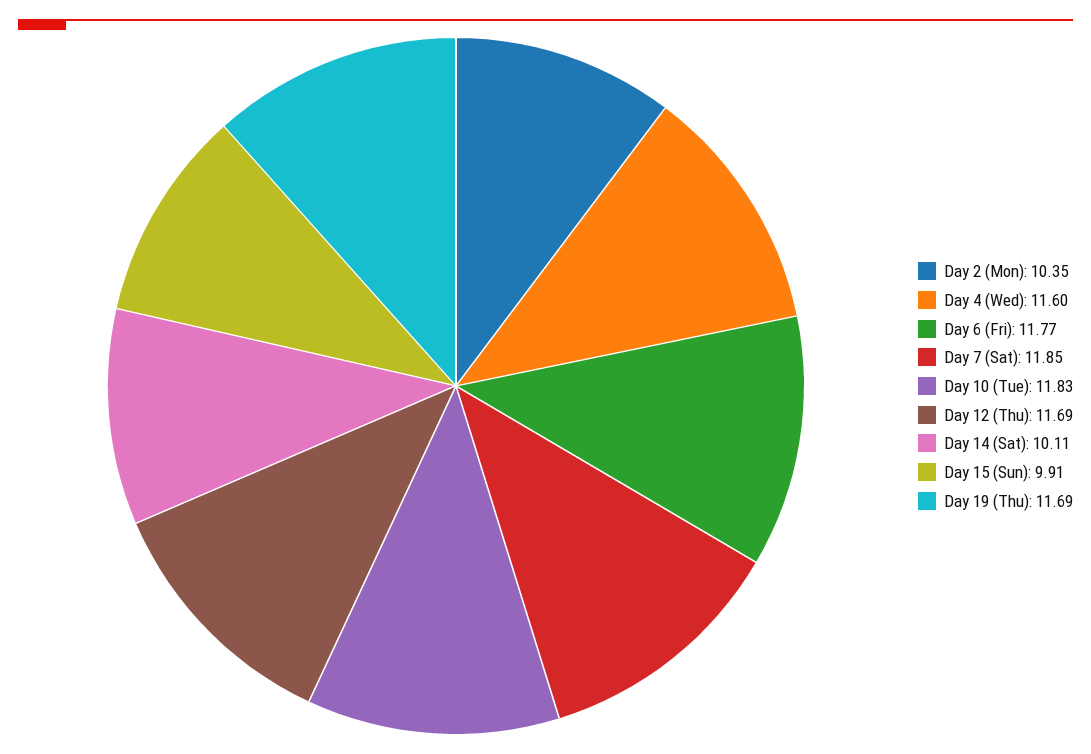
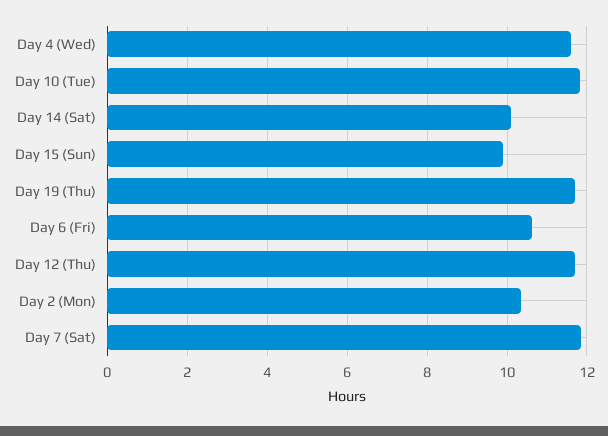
Day 6 (Fri): 11.77 -> 10.6

